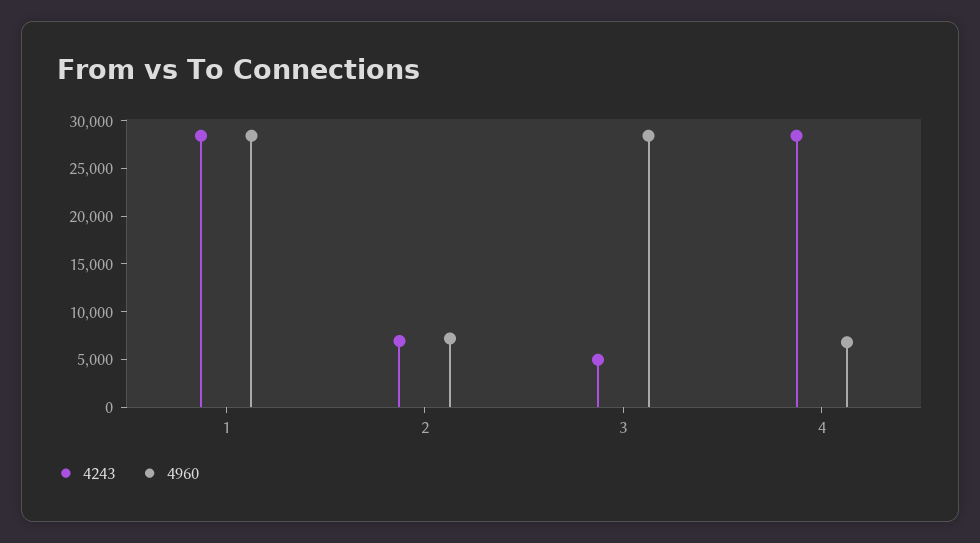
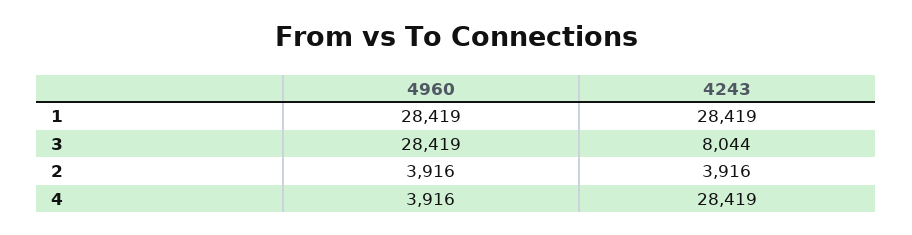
4243, 2: 7000 -> 3916
4960, 2: 7000 -> 3916
4243, 3: 5000 -> 8044
4960, 4: 7000 -> 3916

